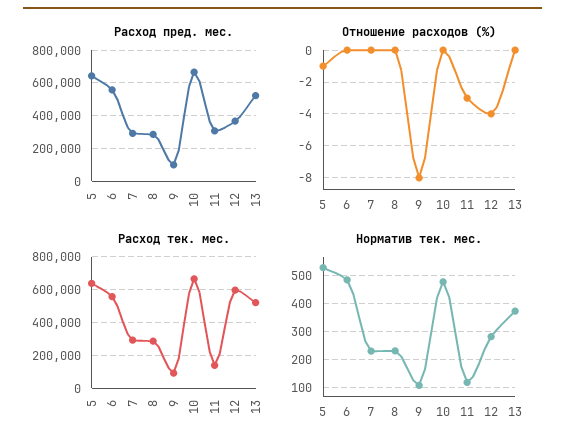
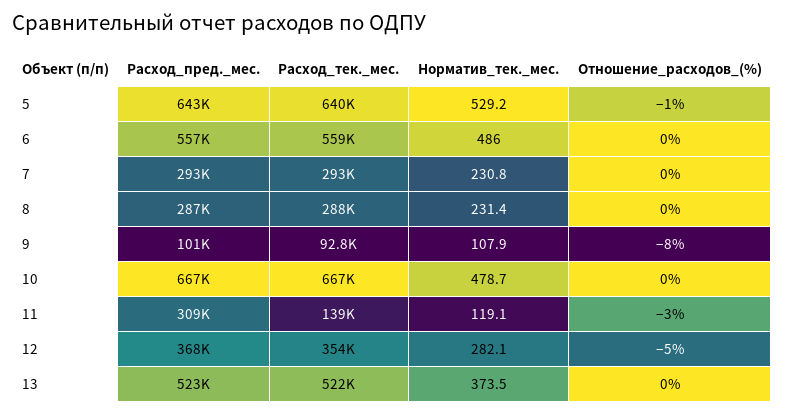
Отношение расходов (%), 12: -4 -> -5
Расход тек. мес., 12: 600000 -> 354000

